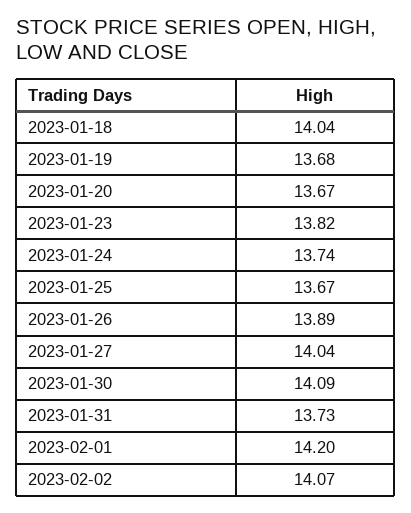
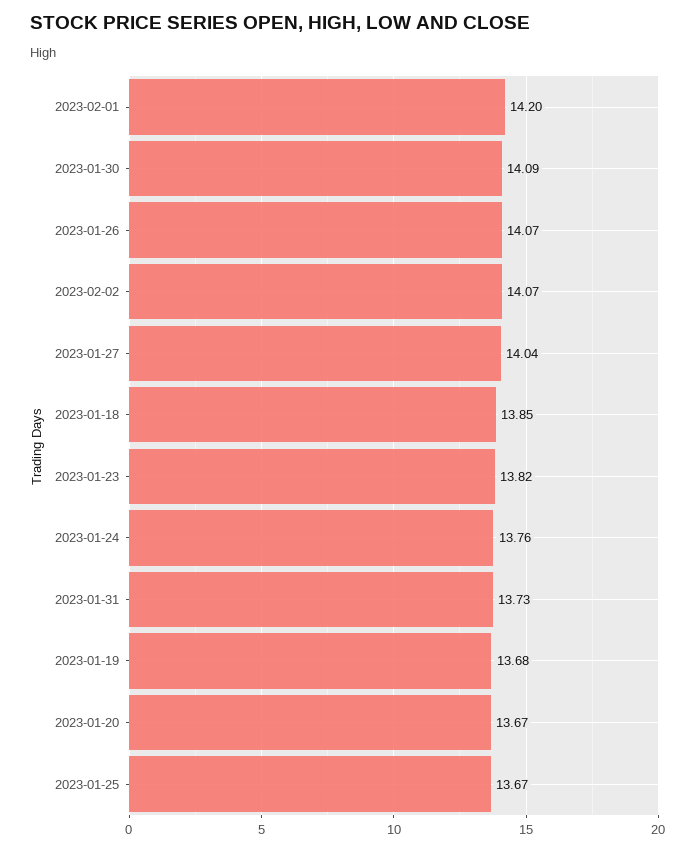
2023-01-18: 14.04 -> 13.85
2023-01-24: 13.74 -> 13.76
2023-01-26: 13.89 -> 14.07

